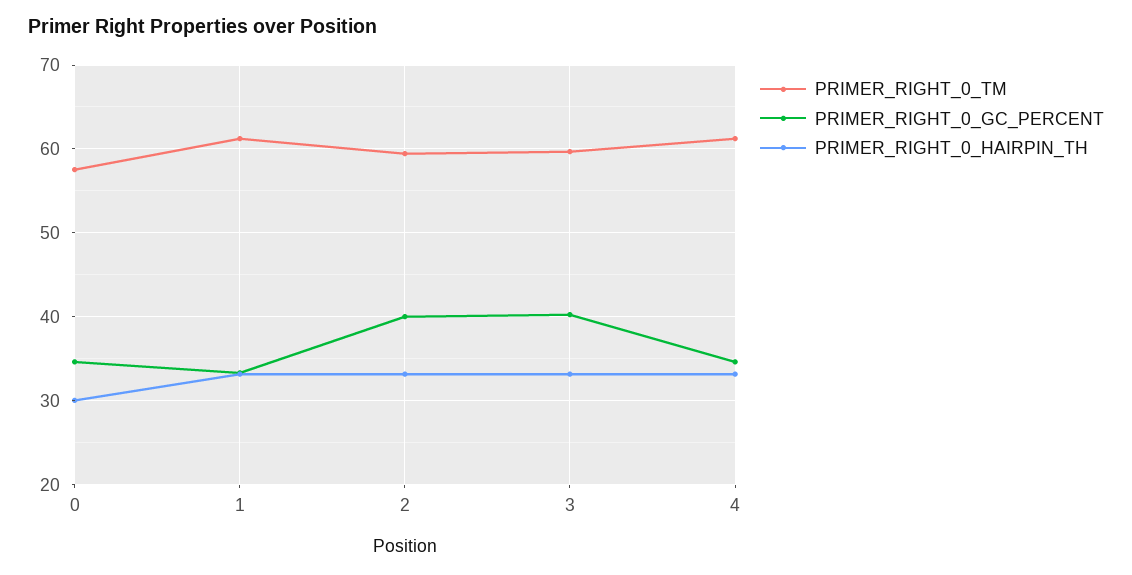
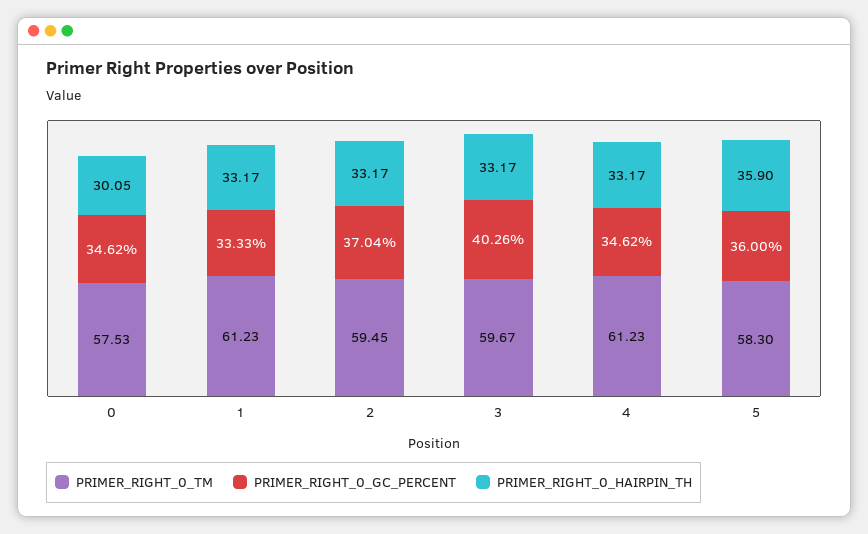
PRIMER_RIGHT_0_GC_PERCENT, 2: 40 -> 37.04
PRIMER_RIGHT_0_TM, 5: none -> 58.3
PRIMER_RIGHT_0_GC_PERCENT, 5: none -> 36
PRIMER_RIGHT_0_HAIRPIN_TH, 5: none -> 35.9

